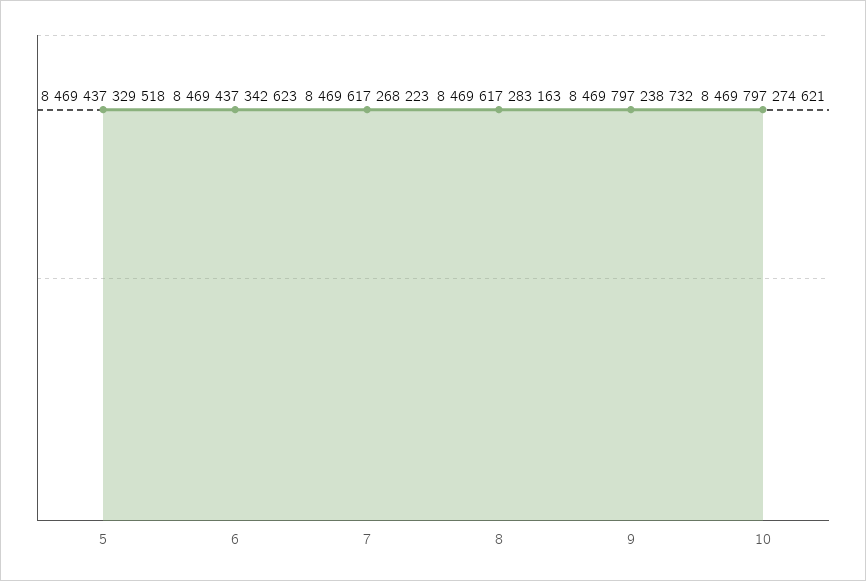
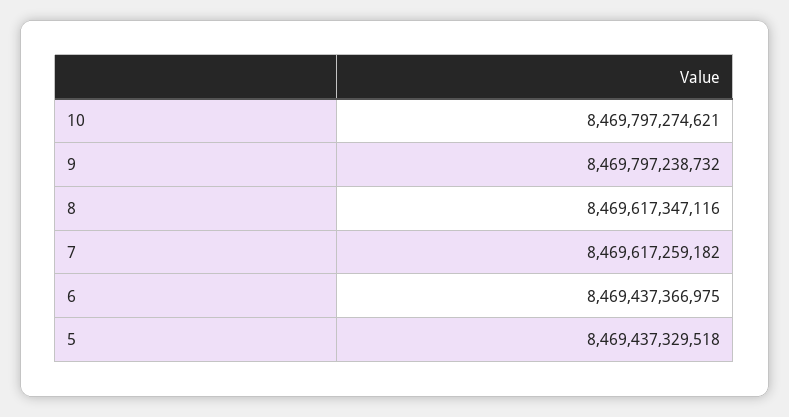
6: 8469437342623 -> 8469437366975
7: 8469617268223 -> 8469617259182
8: 8469617283163 -> 8469617347116

